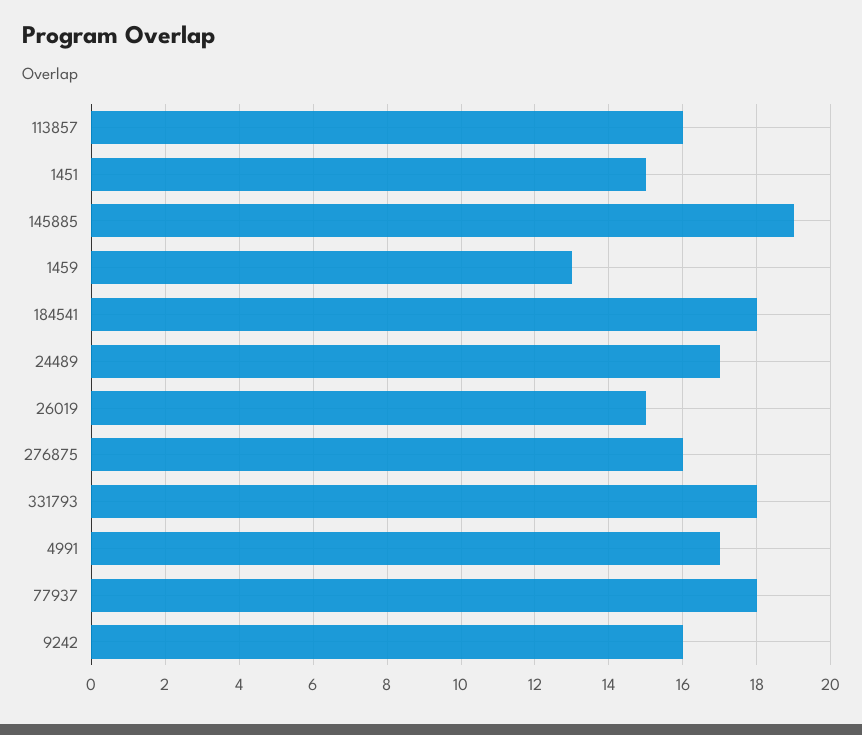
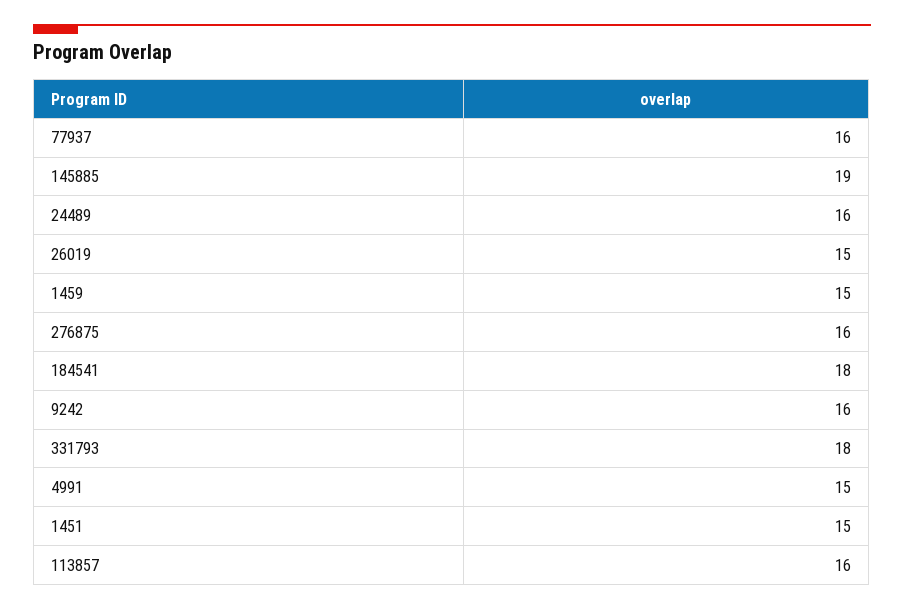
1459: 13 -> 15
24489: 17 -> 16
4991: 17 -> 15
77937: 18 -> 16

